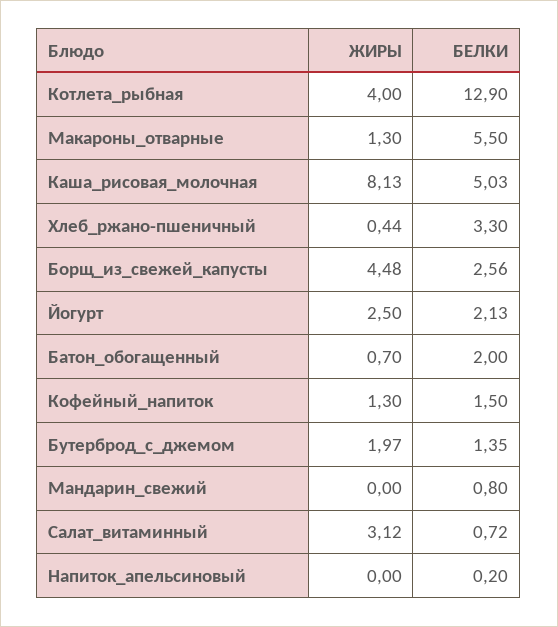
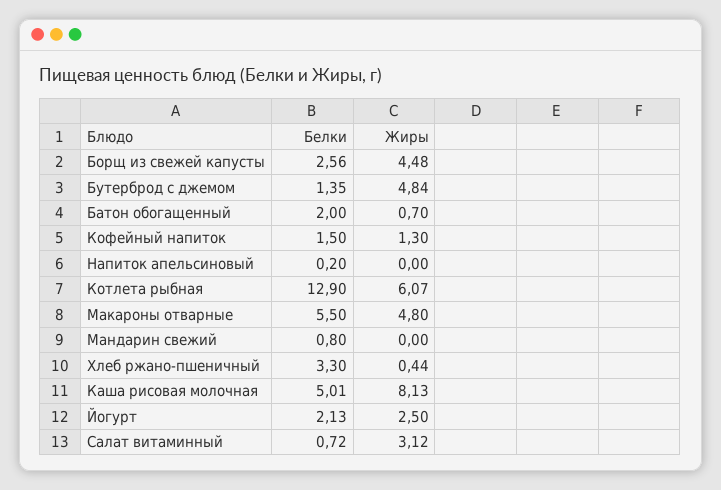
ЖИРЫ, Котлета_рыбная: 4 -> 6.07
ЖИРЫ, Макароны_отварные: 1.3 -> 4.8
БЕЛКИ, Каша_рисовая_молочная: 5.03 -> 5.01
ЖИРЫ, Бутерброд_с_джемом: 1.97 -> 4.84

